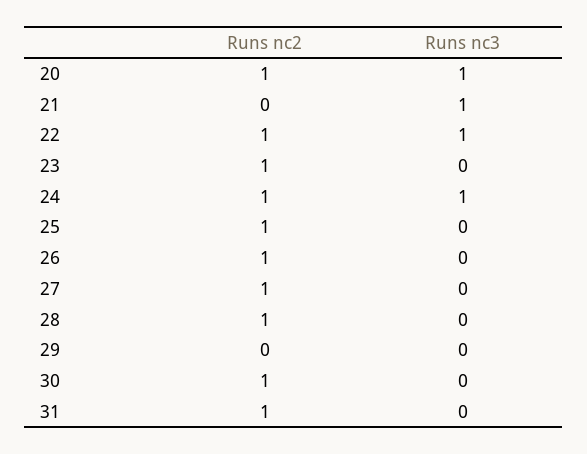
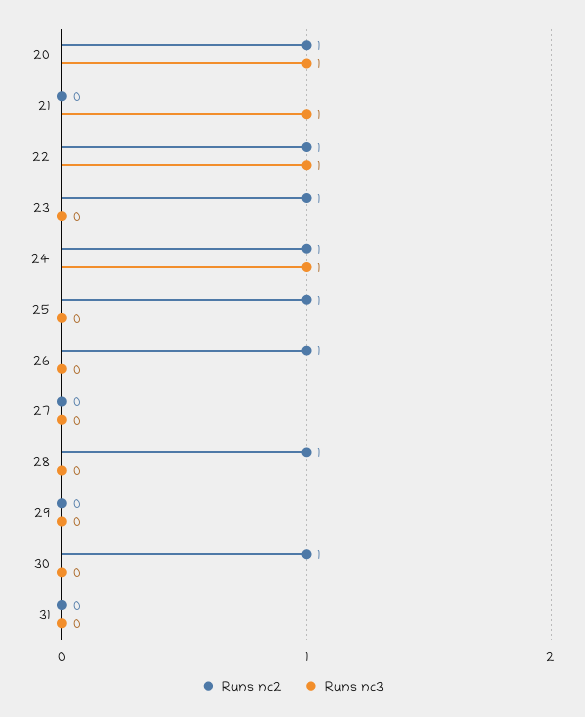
Runs nc2, 27: 1 -> 0
Runs nc2, 31: 1 -> 0

